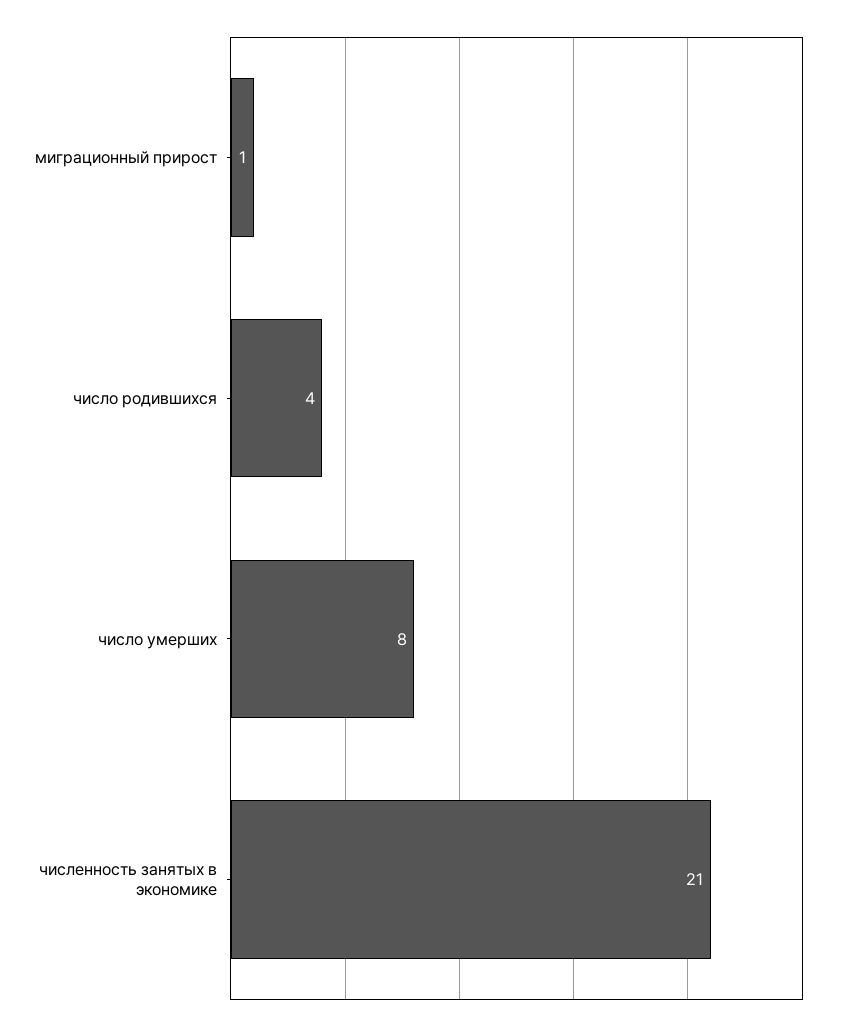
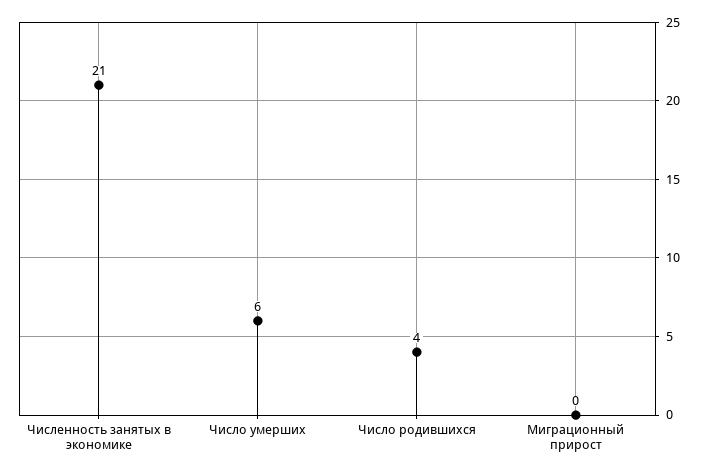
миграционный прирост: 1 -> 0
число умерших: 8 -> 6

